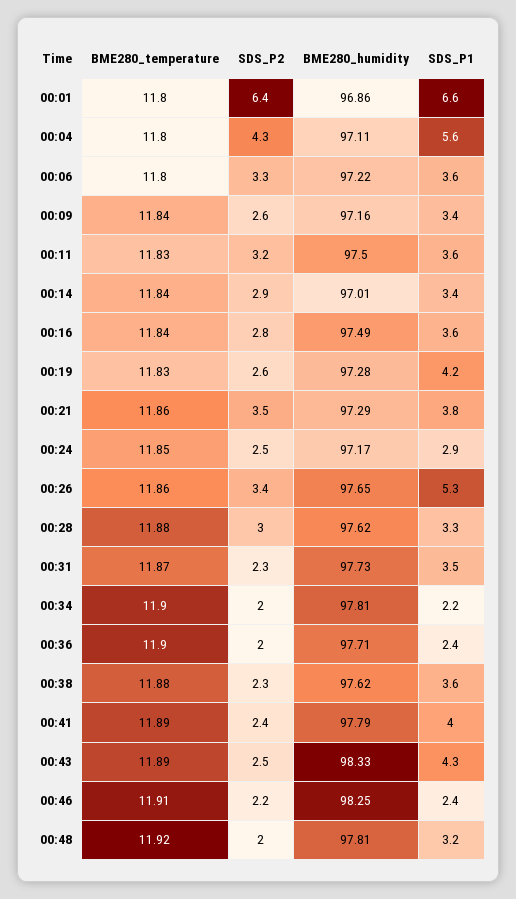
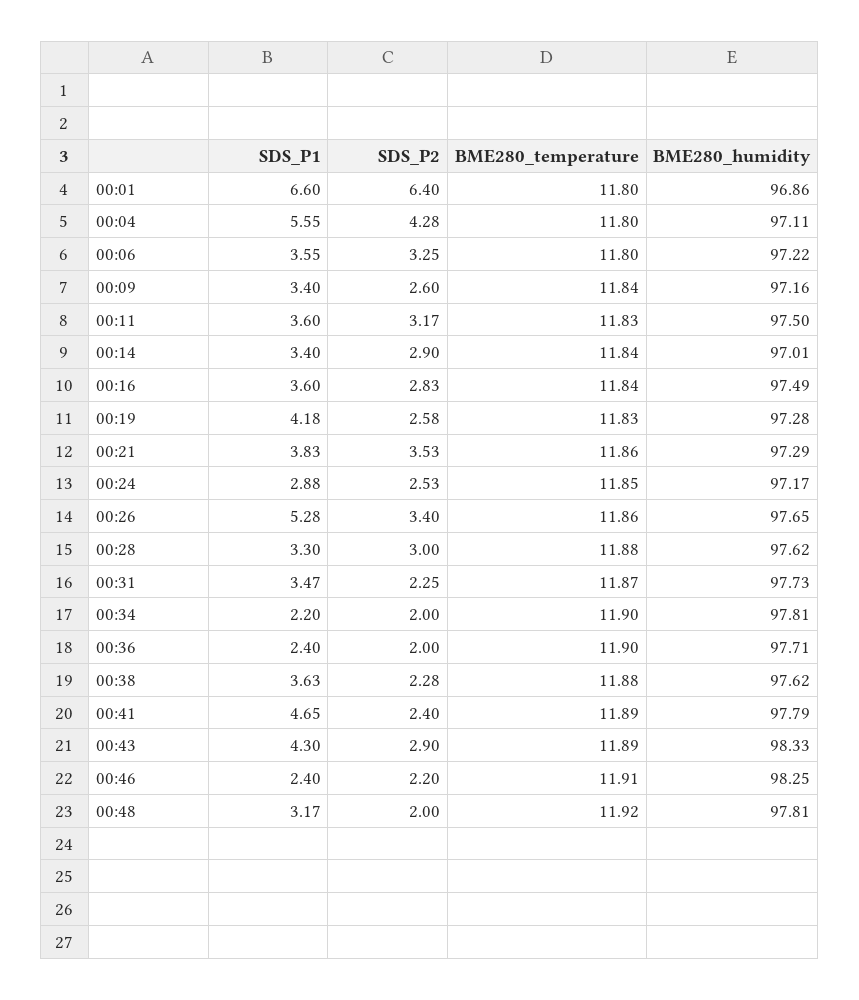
SDS_P1, 00:41: 4 -> 4.65
SDS_P2, 00:43: 2.5 -> 2.9

